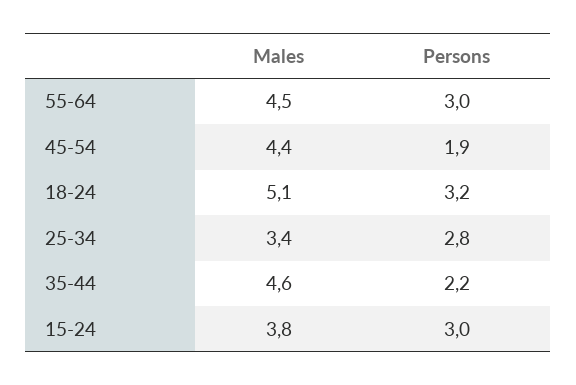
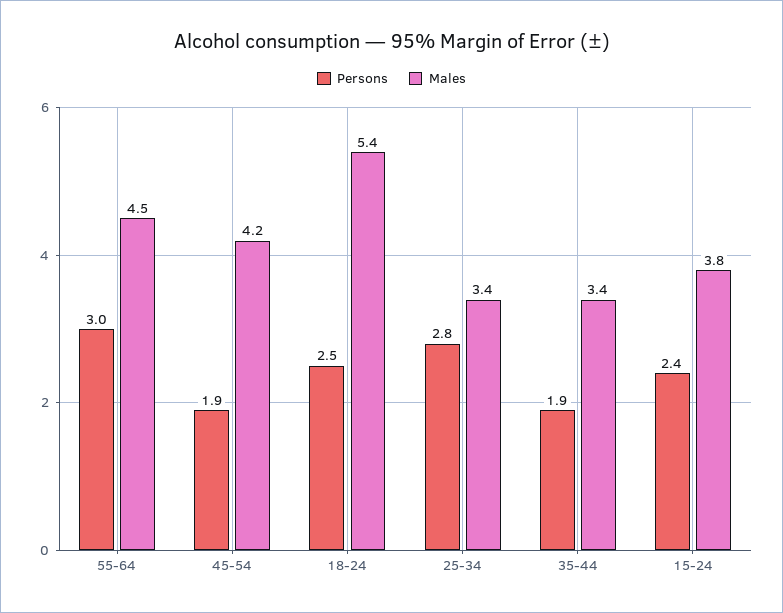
Males, 45-54: 4.4 -> 4.2
Males, 18-24: 5.1 -> 5.4
Persons, 18-24: 3.2 -> 2.5
Males, 35-44: 4.6 -> 3.4
Persons, 35-44: 2.2 -> 1.9
Persons, 15-24: 3 -> 2.4

